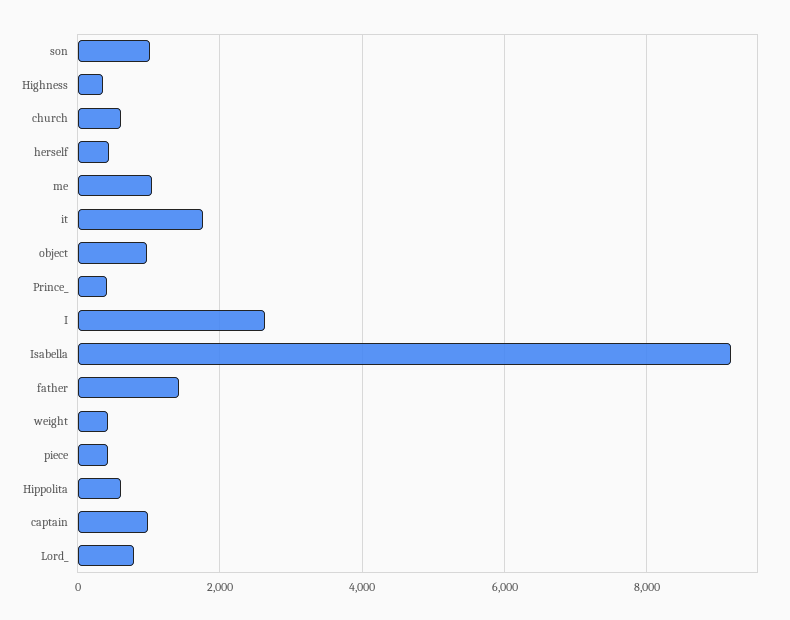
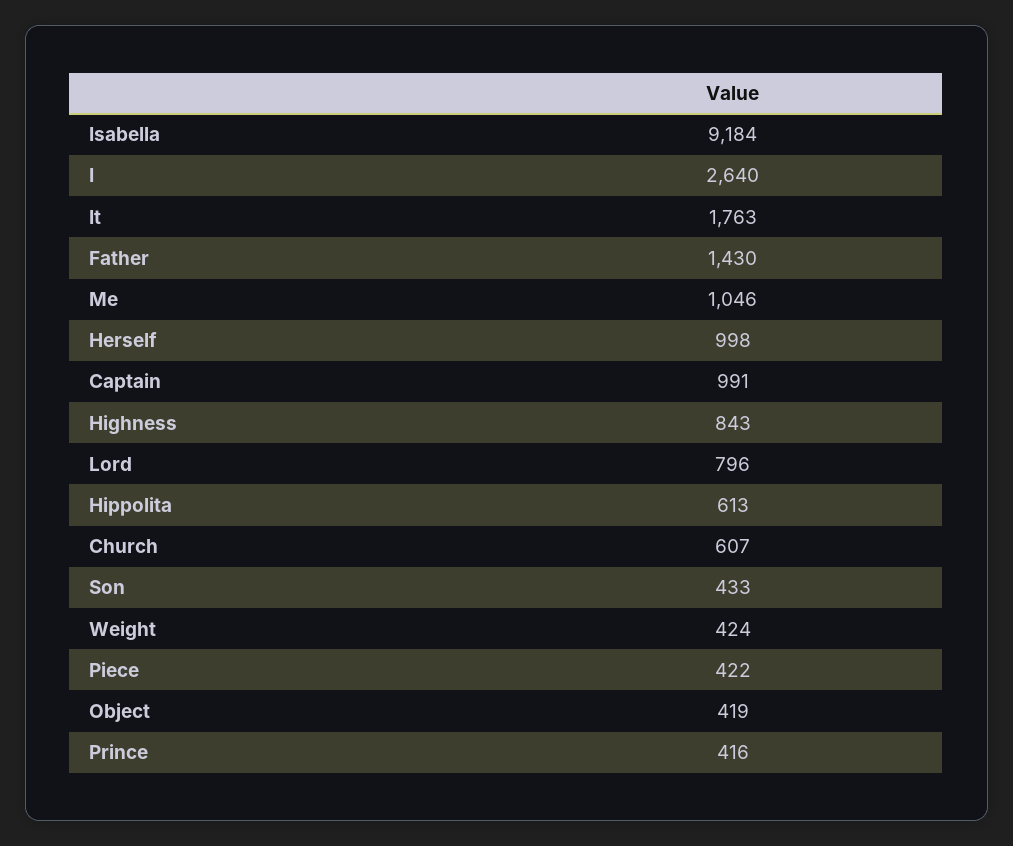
son: 1000 -> 433
Highness: 400 -> 843
herself: 400 -> 998
object: 1000 -> 419

